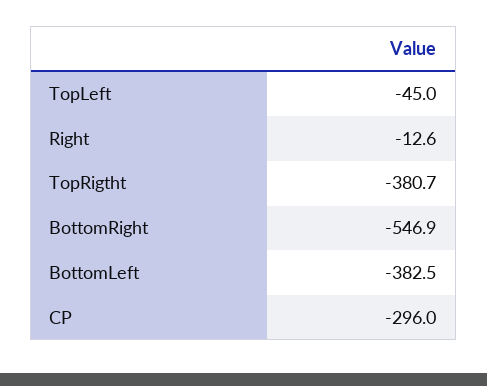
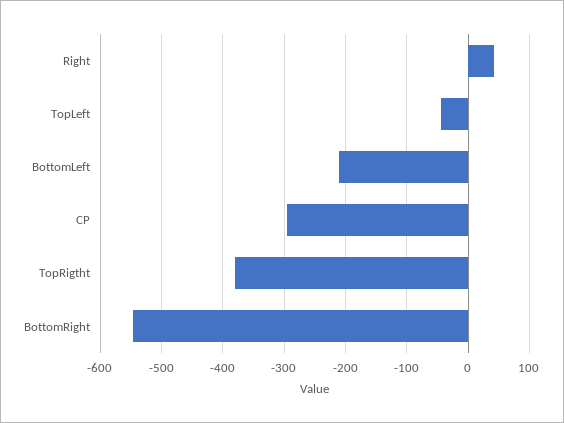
Right: -12.6 -> 40
BottomLeft: -382.5 -> -210

